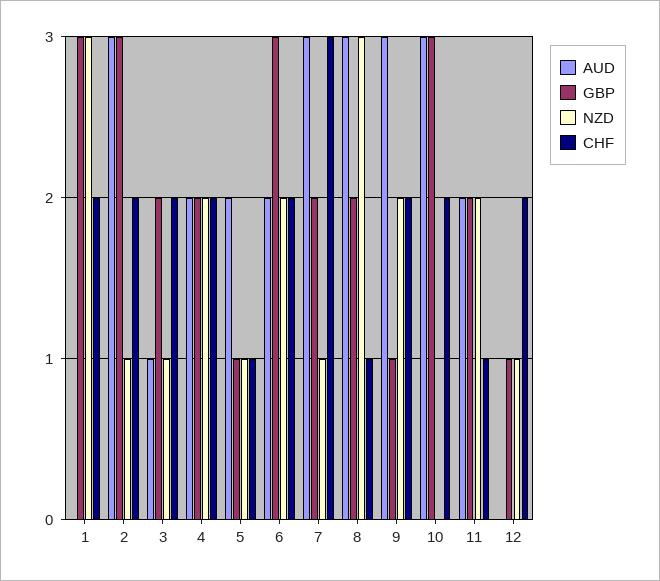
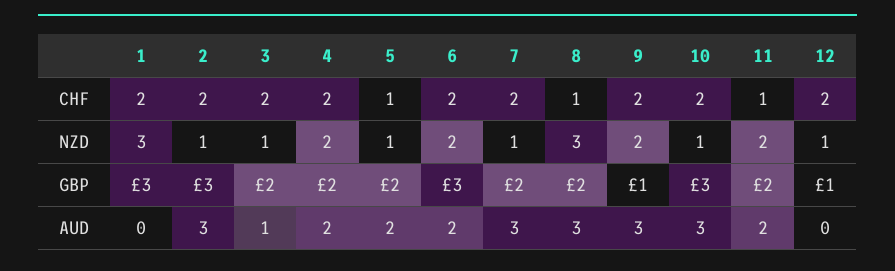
GBP, 5: 1 -> 2
CHF, 7: 3 -> 2
NZD, 10: 0 -> 1

